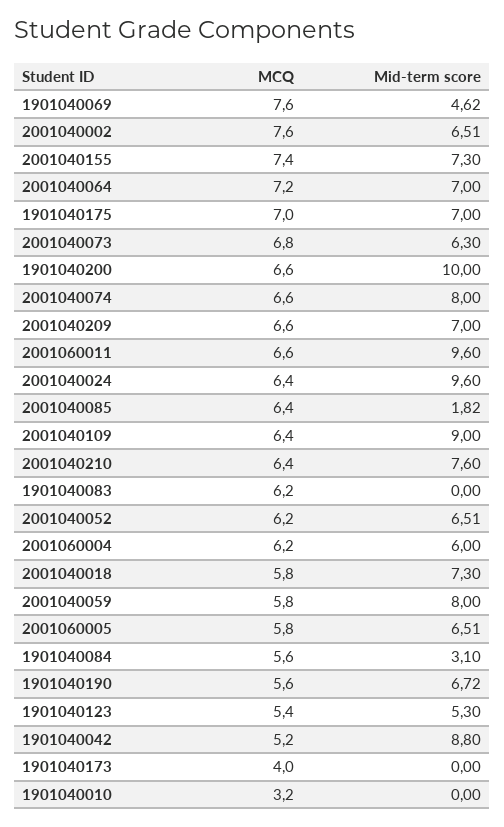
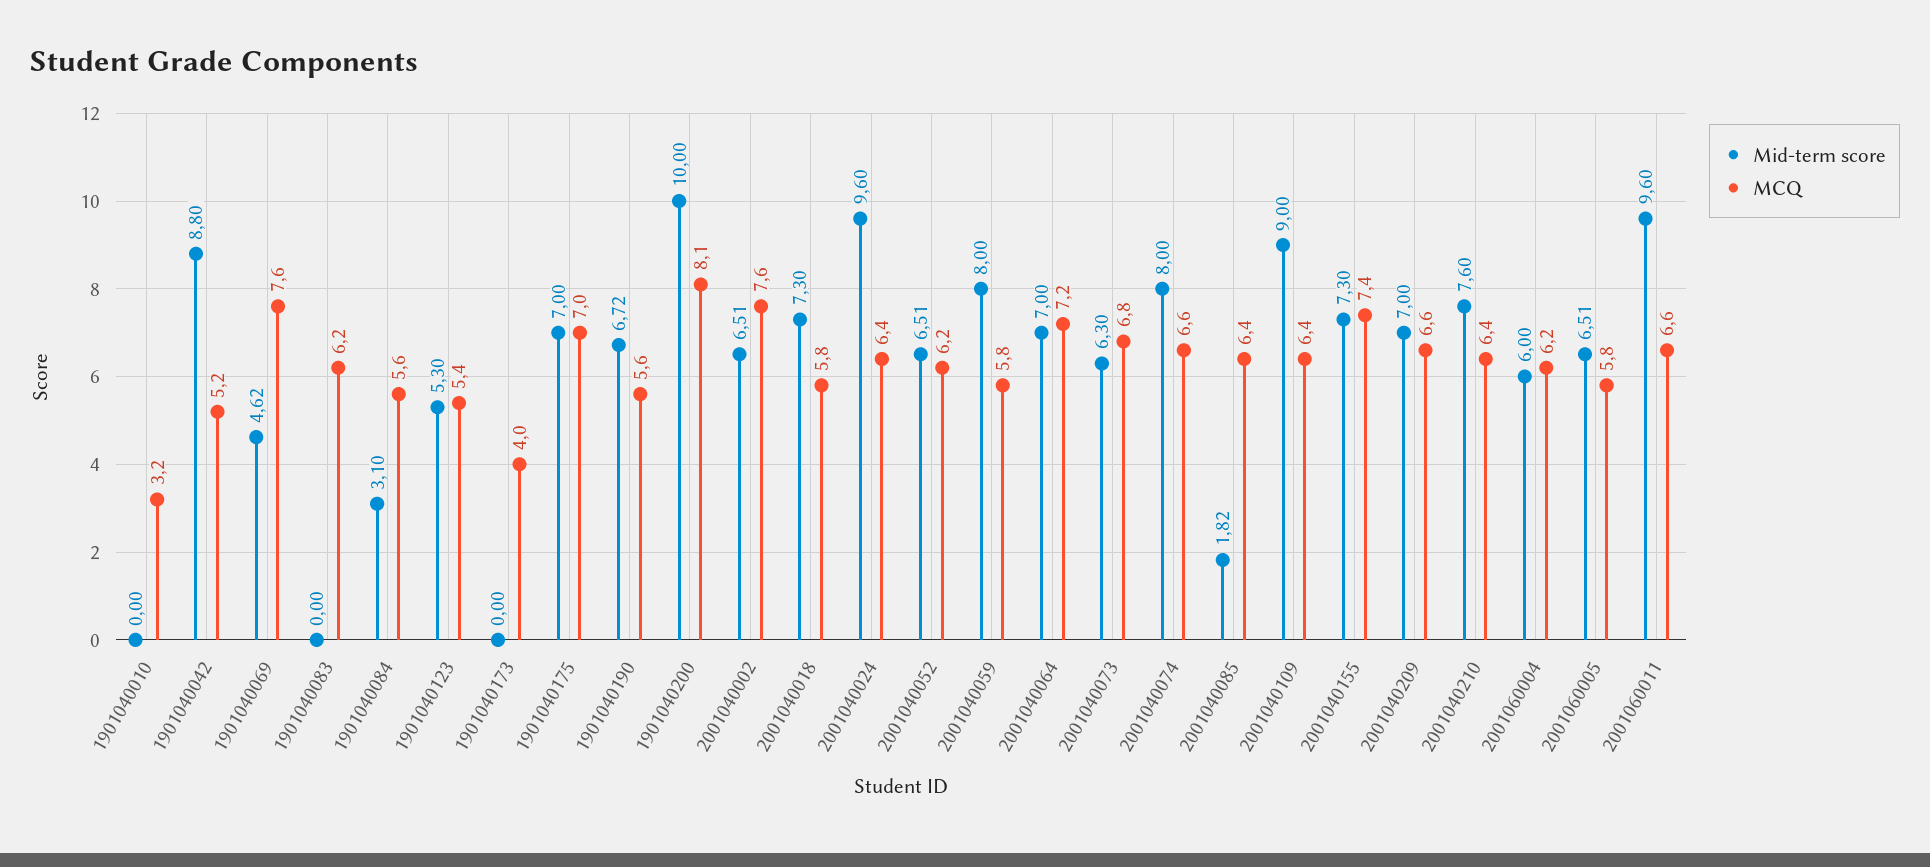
MCQ, 1901040200: 6.6 -> 8.1

